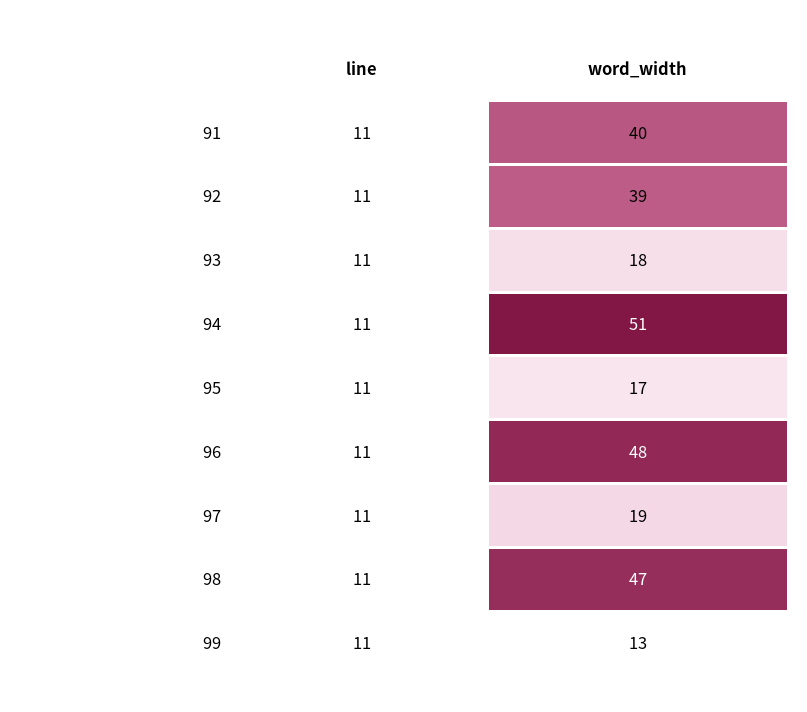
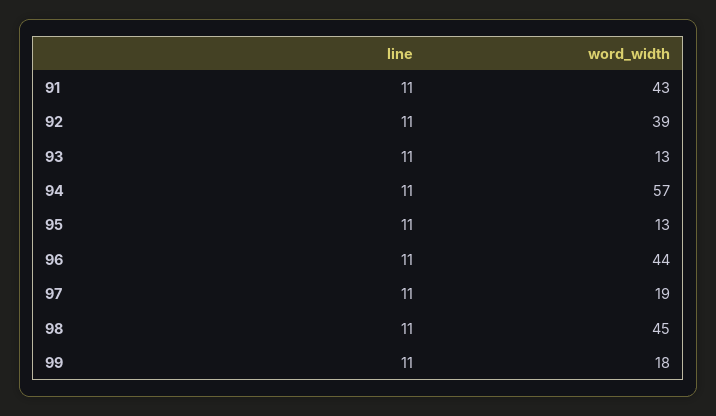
word_width, 91: 40 -> 43
word_width, 93: 18 -> 13
word_width, 94: 51 -> 57
word_width, 95: 17 -> 13
word_width, 96: 48 -> 44
word_width, 98: 47 -> 45
word_width, 99: 13 -> 18

